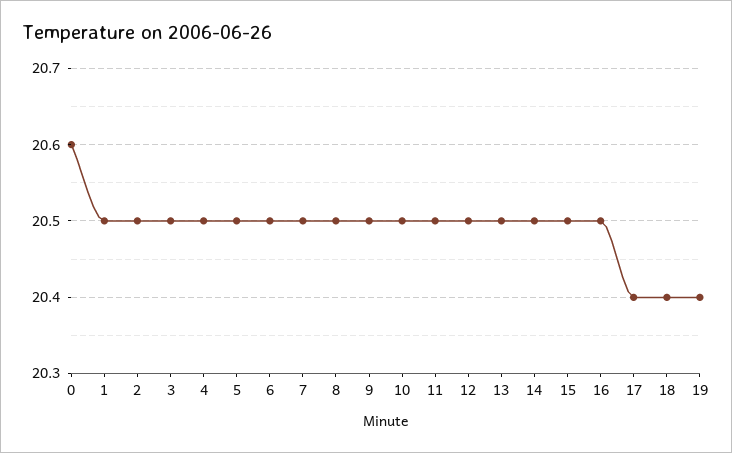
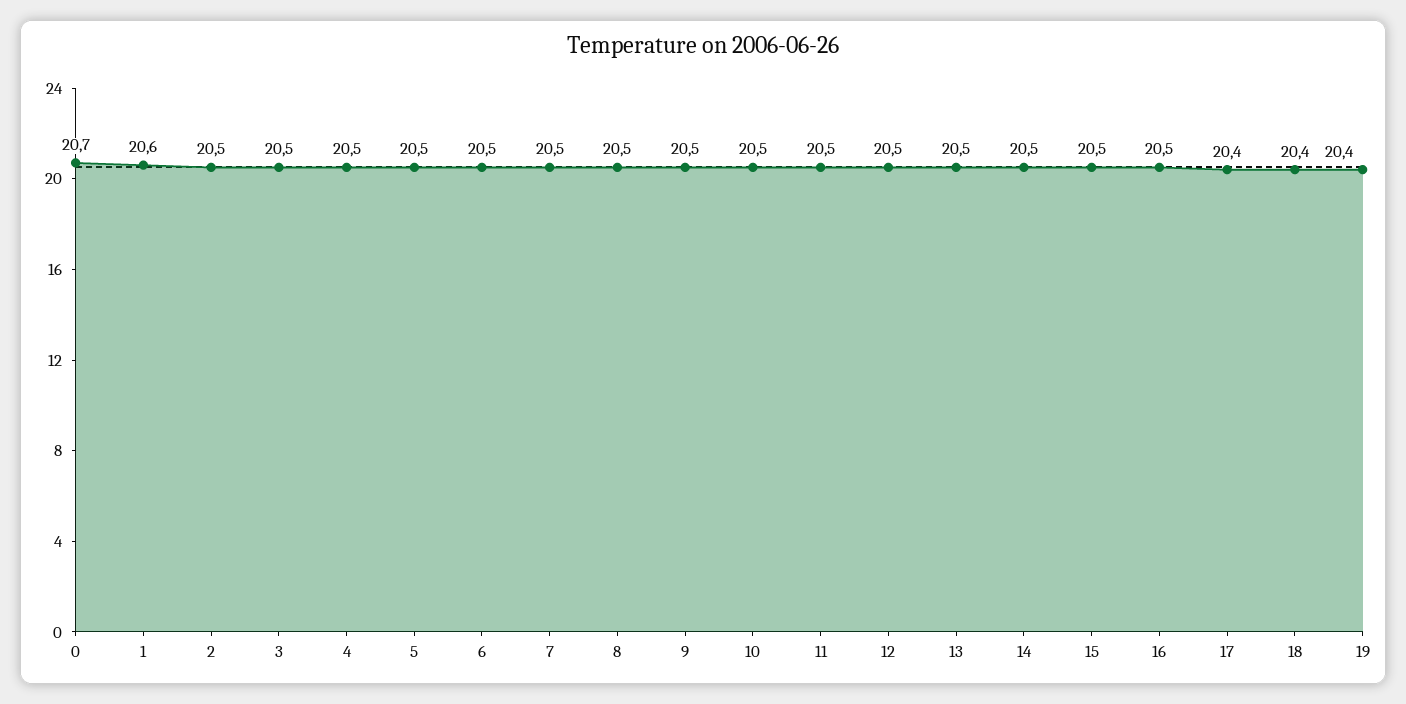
0: 20.6 -> 20.7
1: 20.5 -> 20.6

